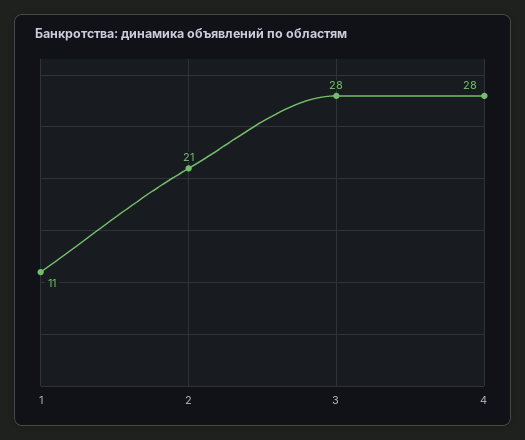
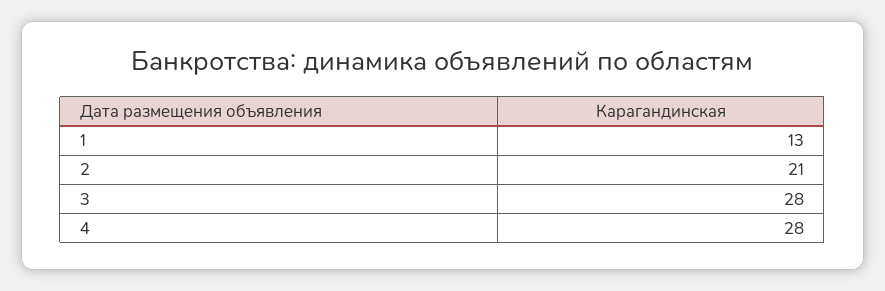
1: 11 -> 13

